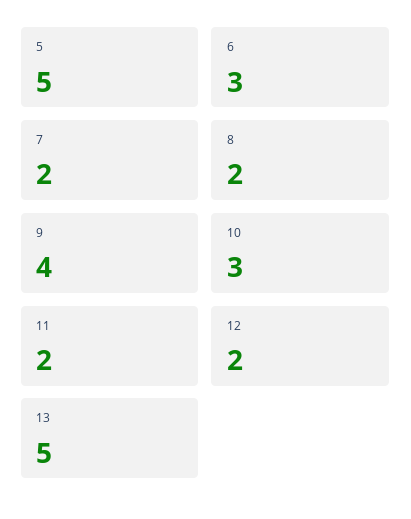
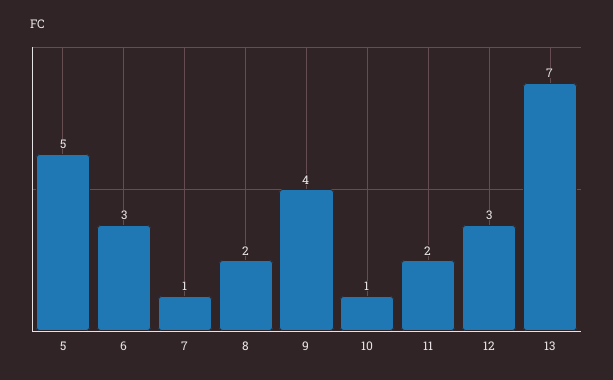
7: 2 -> 1
10: 3 -> 1
12: 2 -> 3
13: 5 -> 7

